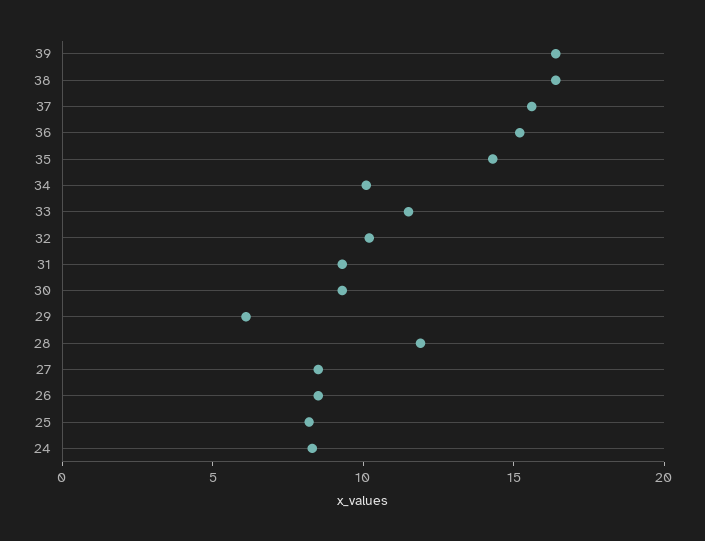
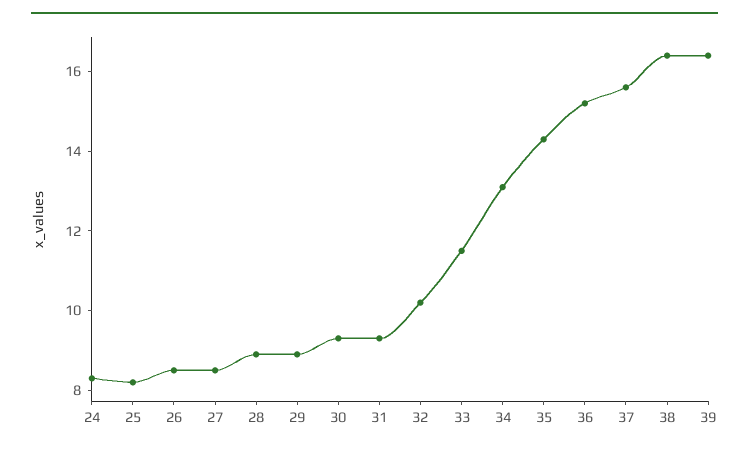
34: 10 -> 13
29: 6 -> 9
28: 12 -> 9

